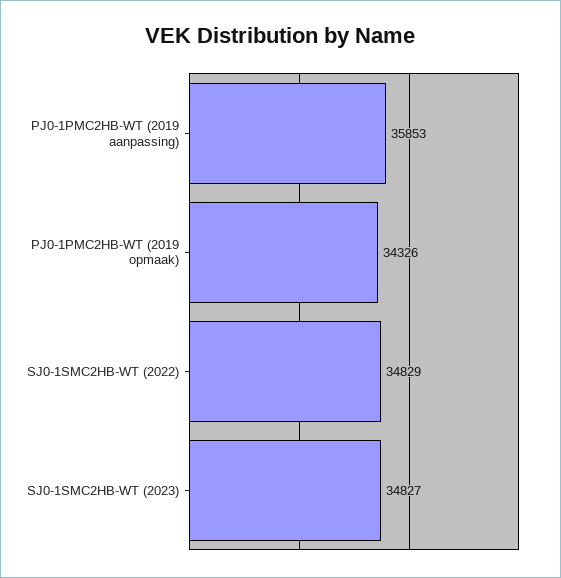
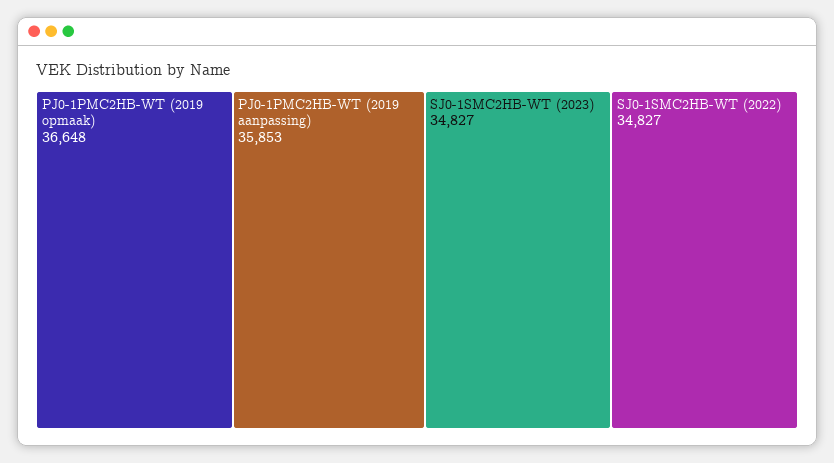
PJ0-1PMC2HB-WT (2019 opmaak): 34326 -> 36648
SJ0-1SMC2HB-WT (2022): 34829 -> 34827

